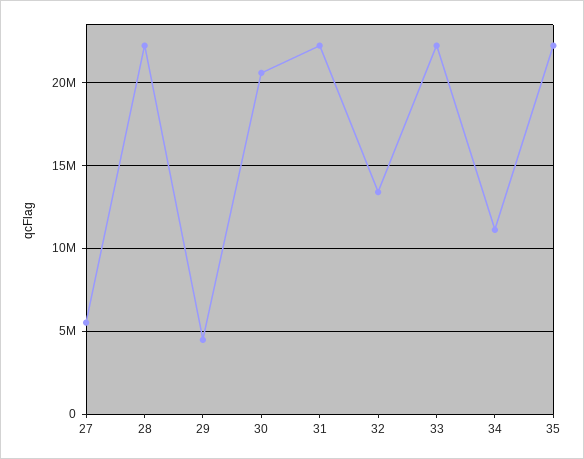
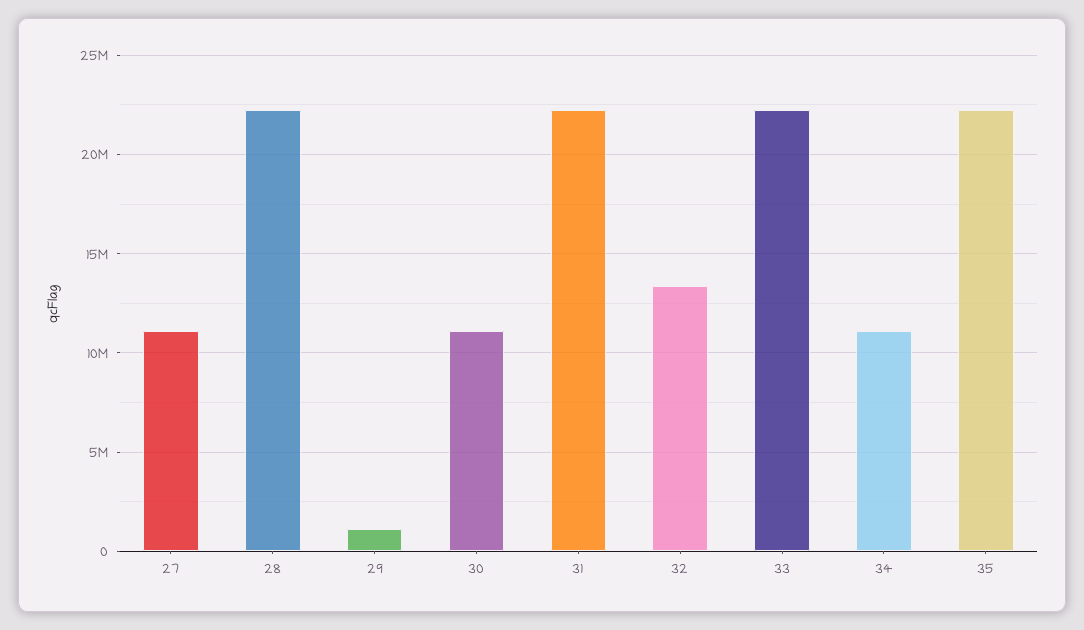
27: 5500000 -> 11000000
29: 4500000 -> 1000000
30: 20500000 -> 11000000

